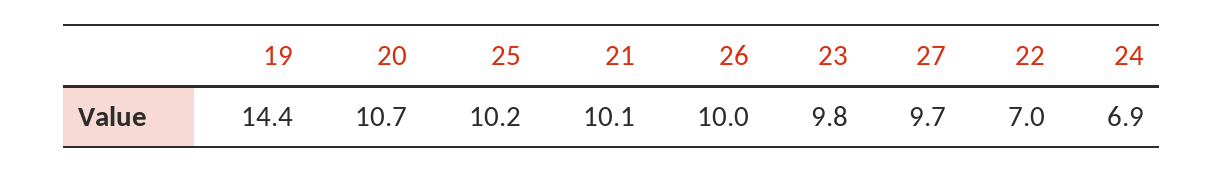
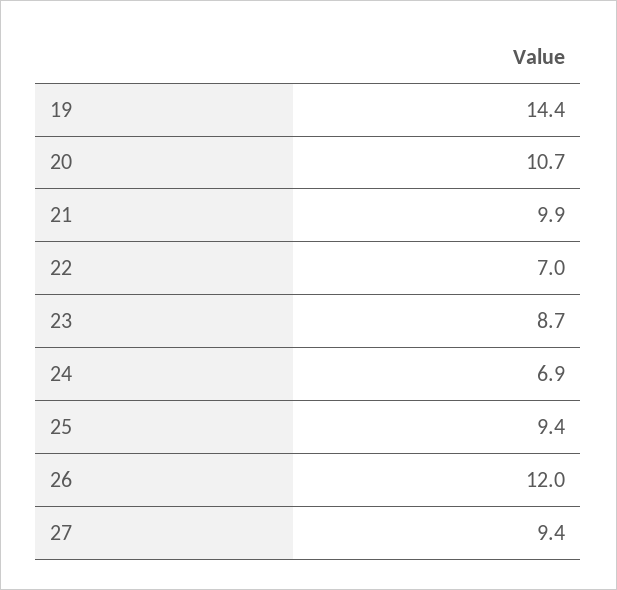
25: 10.2 -> 9.4
21: 10.1 -> 9.9
26: 10 -> 12
23: 9.8 -> 8.7
27: 9.7 -> 9.4

